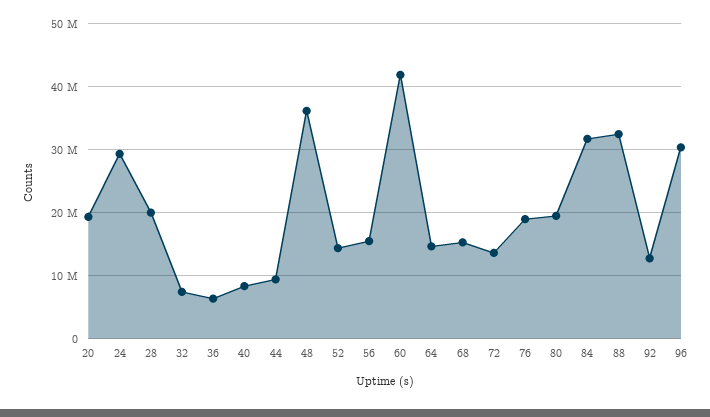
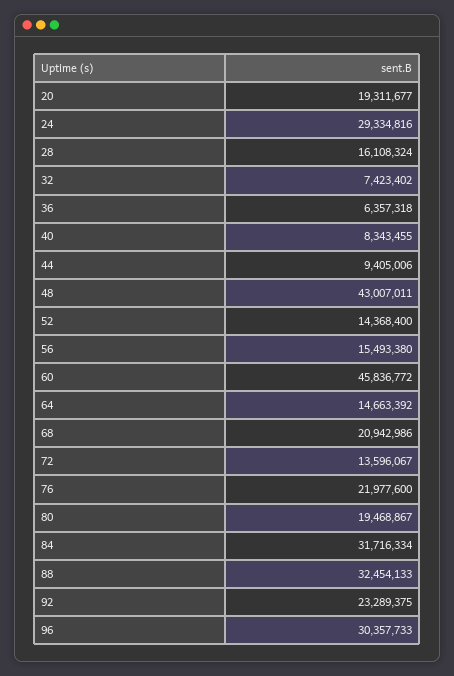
28: 20000000 -> 16108324
48: 36000000 -> 43007011
60: 42000000 -> 45836772
68: 15000000 -> 20942986
76: 19000000 -> 21977600
92: 13000000 -> 23289375

